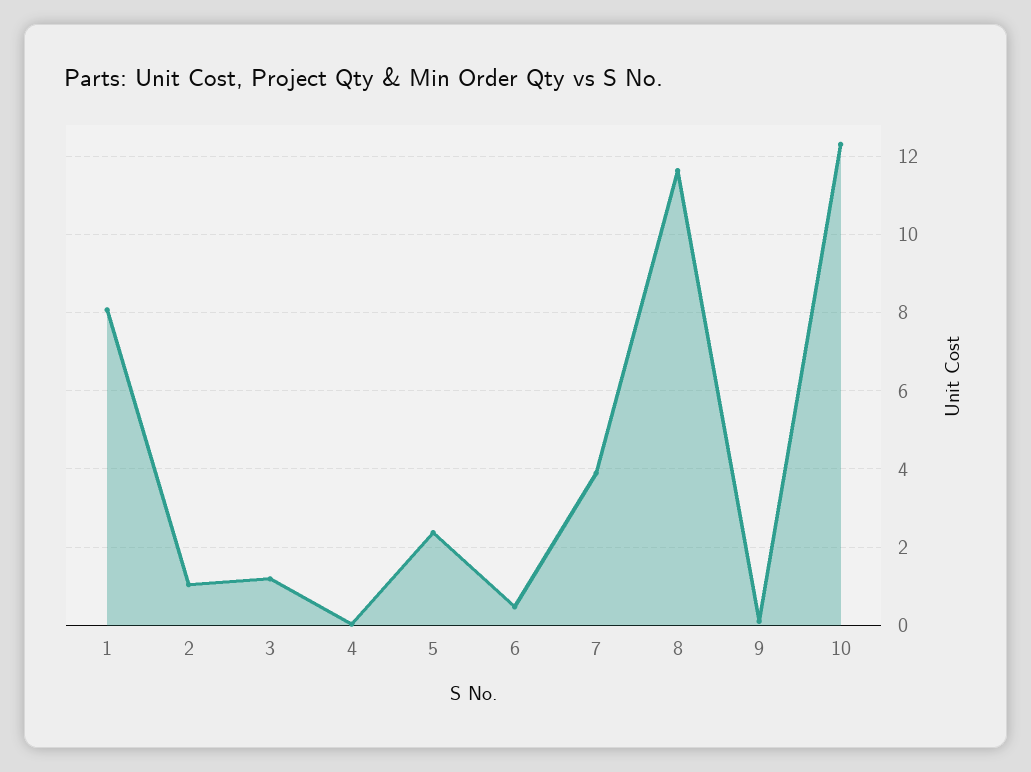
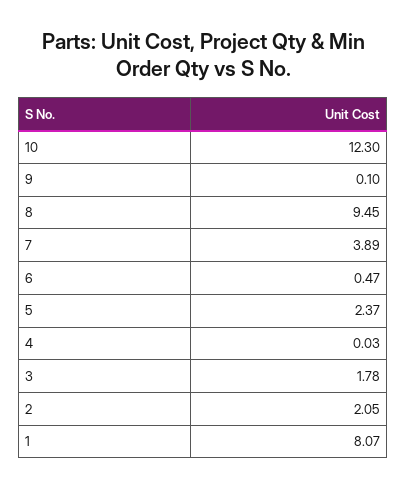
2: 1 -> 2.05
3: 1.2 -> 1.78
8: 11.6 -> 9.45

